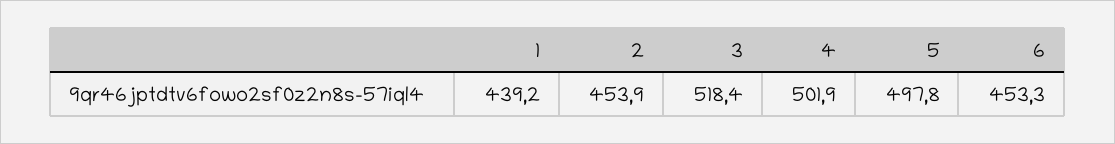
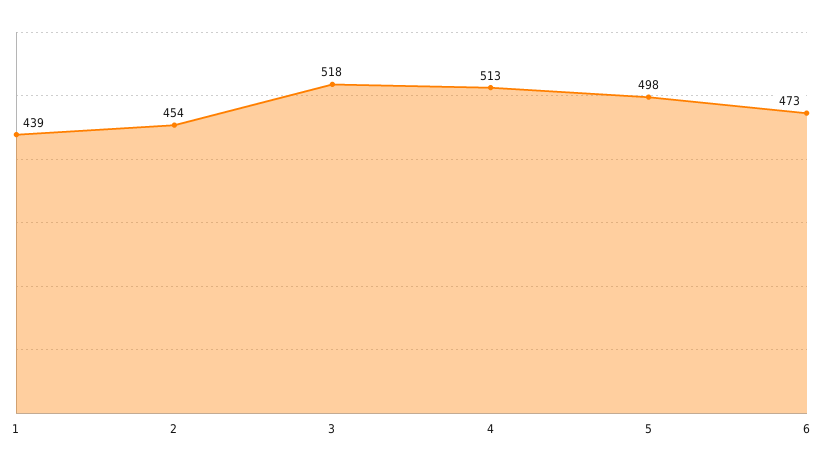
4: 501.9 -> 513
6: 453.3 -> 473

